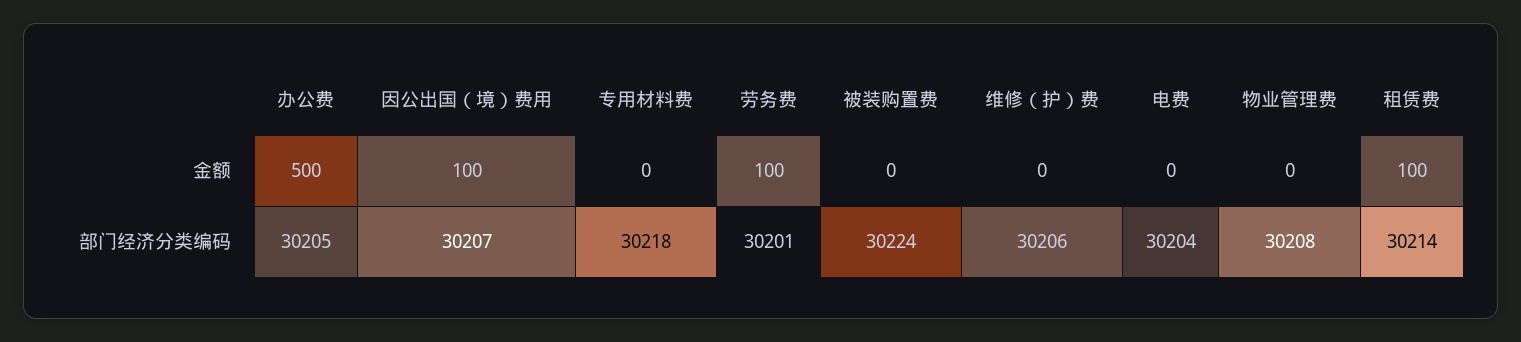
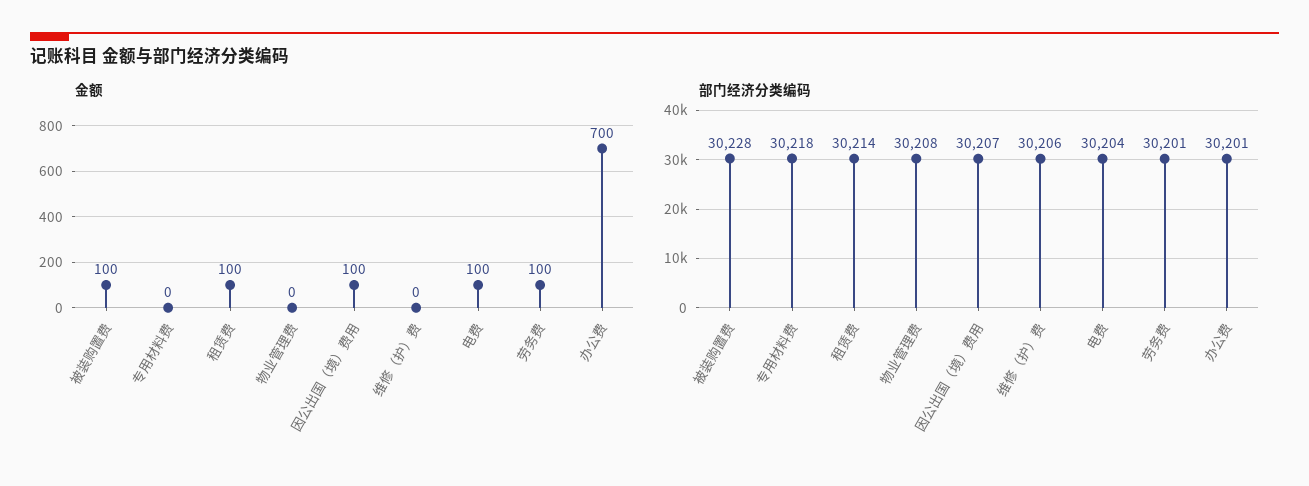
金额, 办公费: 500 -> 700
金额, 被装购置费: 0 -> 100
金额, 电费: 0 -> 100
部门经济分类编码, 办公费: 30205 -> 30201
部门经济分类编码, 被装购置费: 30224 -> 30228

